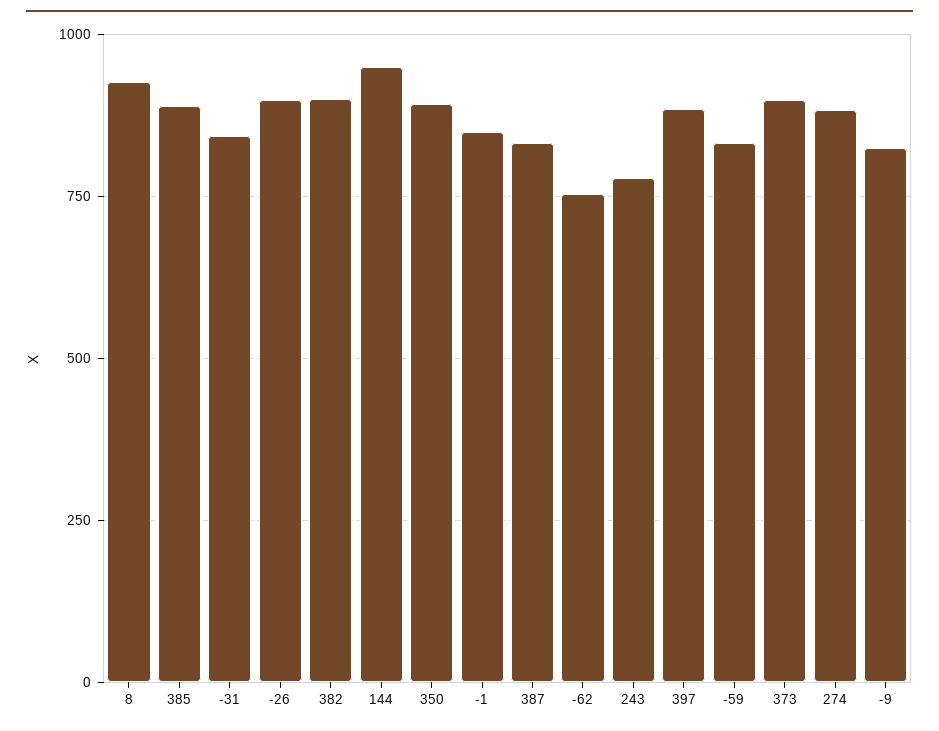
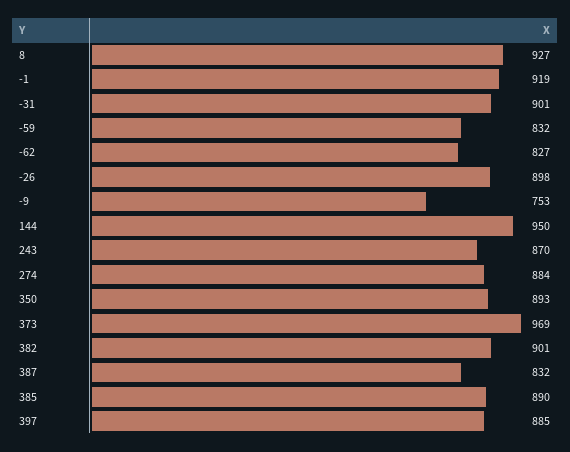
-31: 850 -> 901
-1: 850 -> 919
-62: 750 -> 827
243: 775 -> 870
373: 900 -> 969
-9: 825 -> 753

